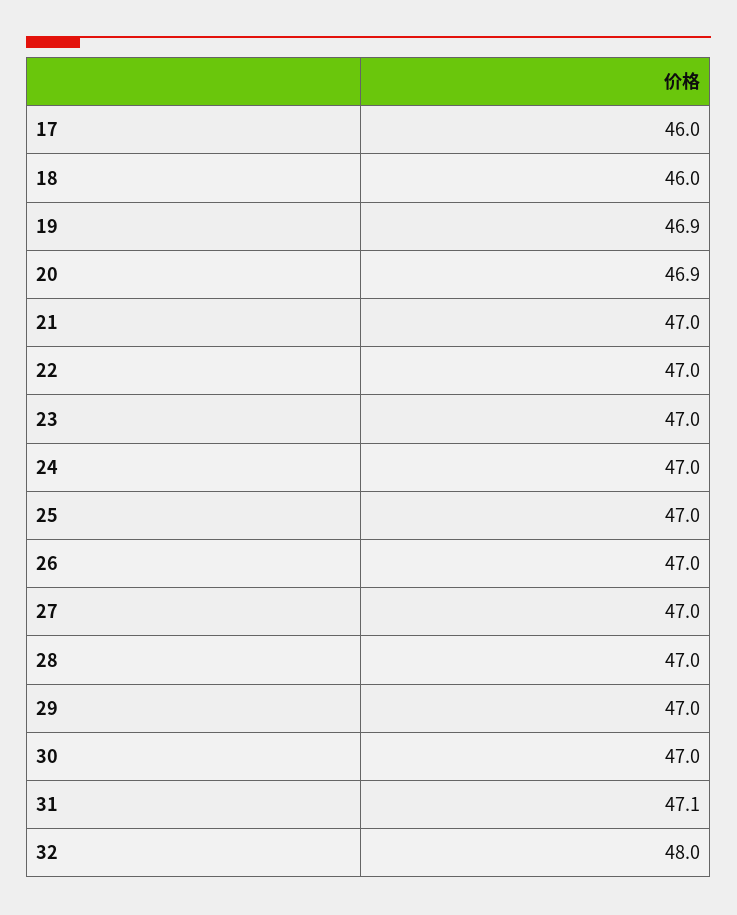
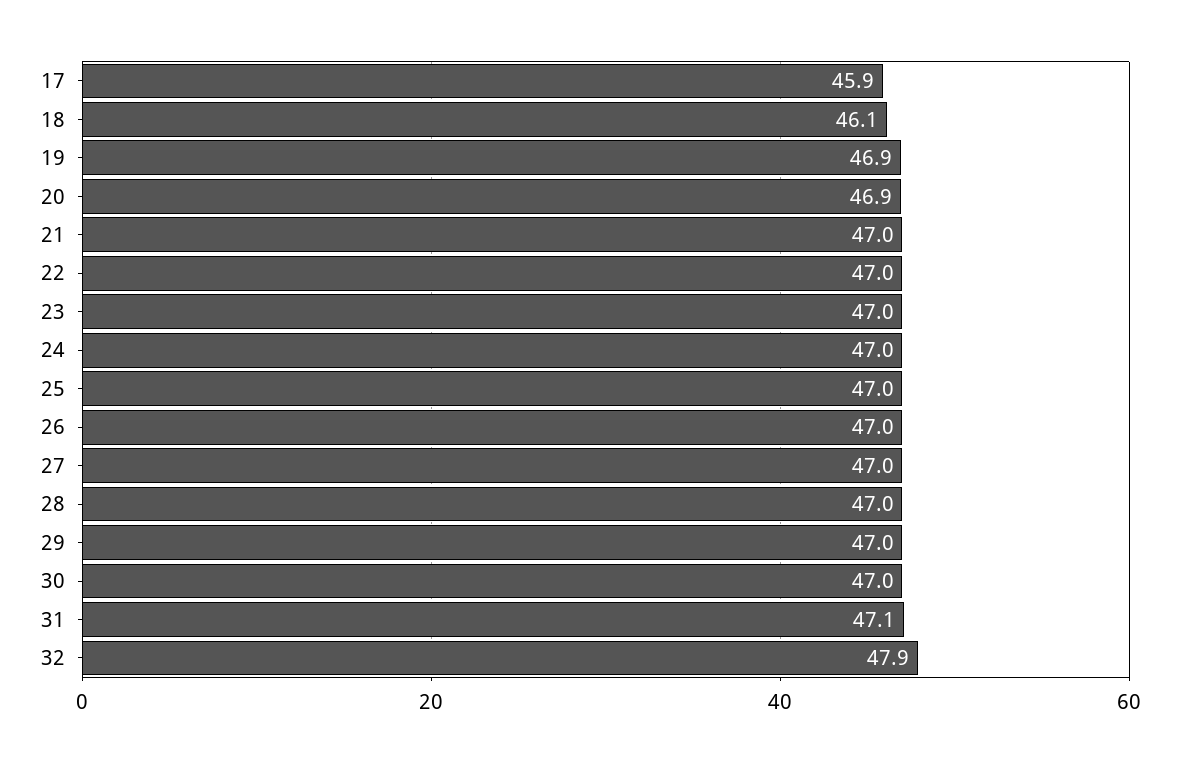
17: 46 -> 45.9
18: 46 -> 46.1
32: 48 -> 47.9

